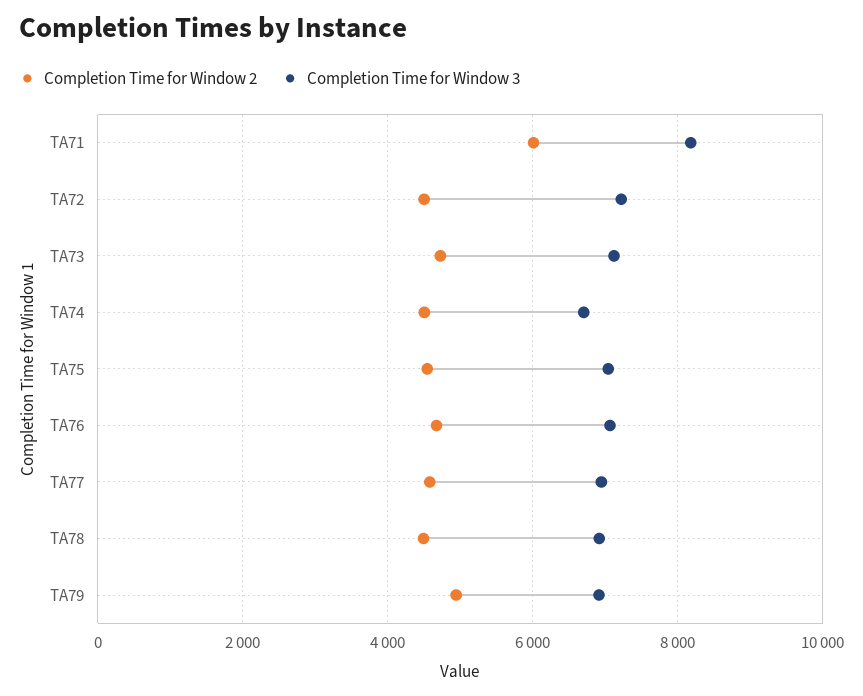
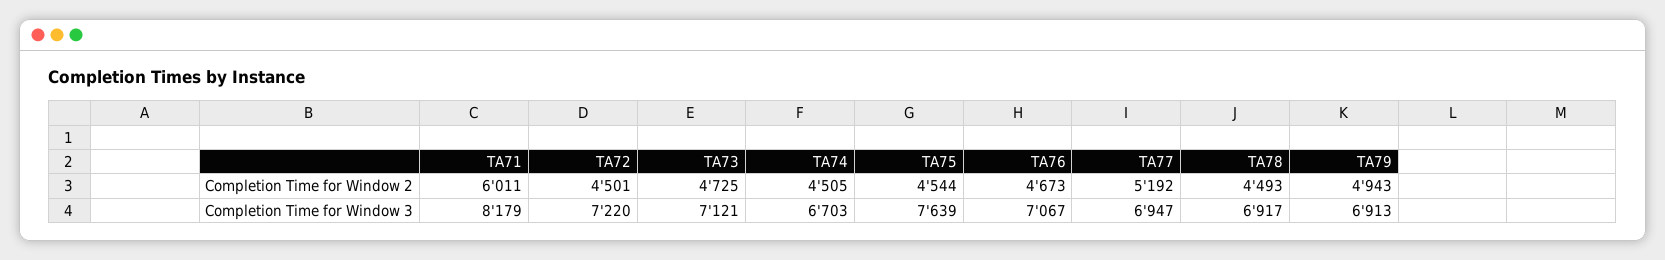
Completion Time for Window 3, TA75: 7000 -> 7639
Completion Time for Window 2, TA77: 4600 -> 5192

